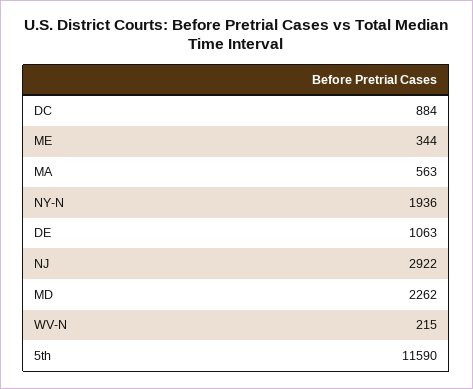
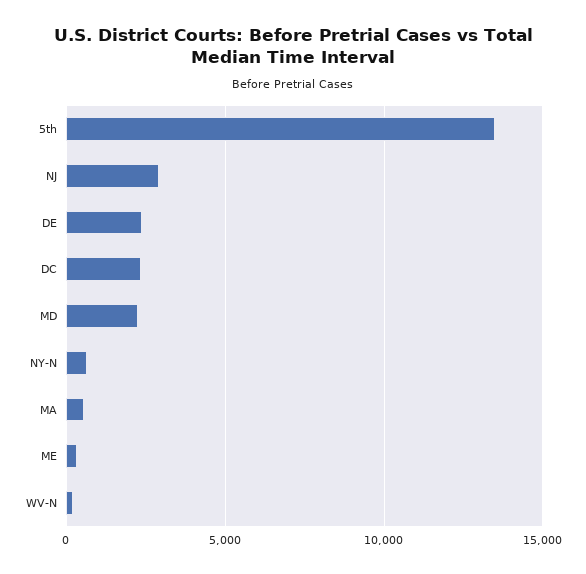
DC: 884 -> 2500
NY-N: 1936 -> 500
DE: 1063 -> 2500
5th: 11590 -> 13500

